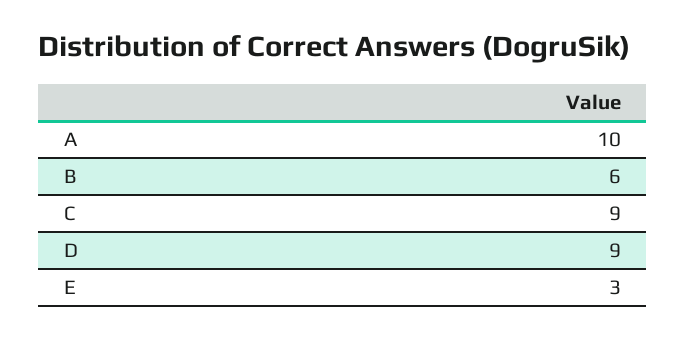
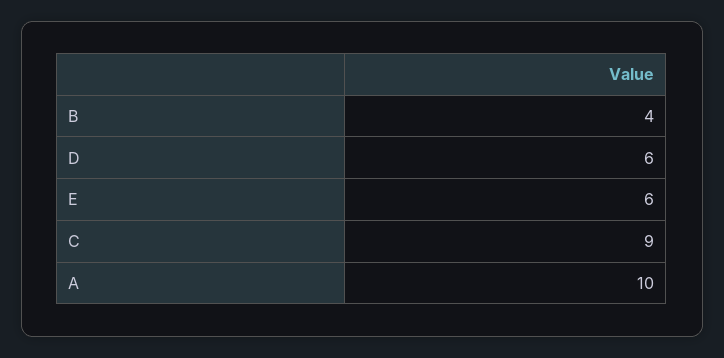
B: 6 -> 4
D: 9 -> 6
E: 3 -> 6

